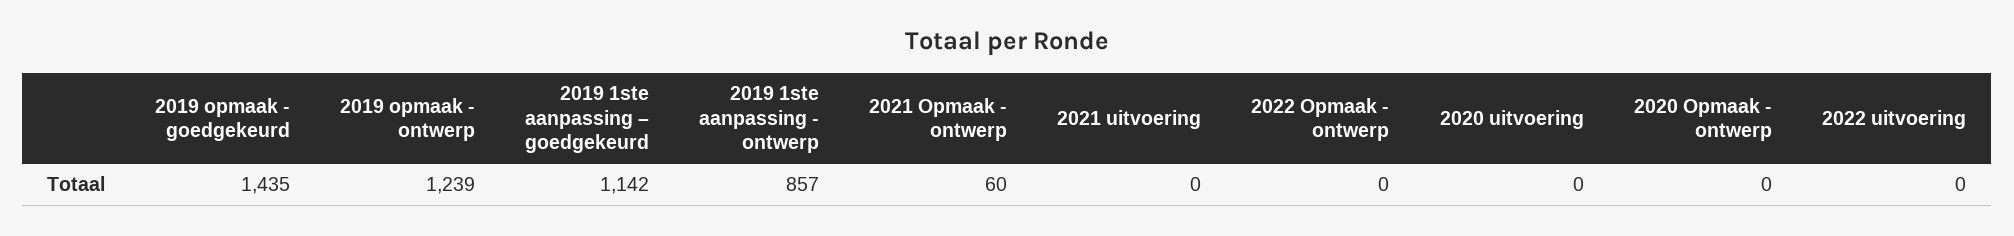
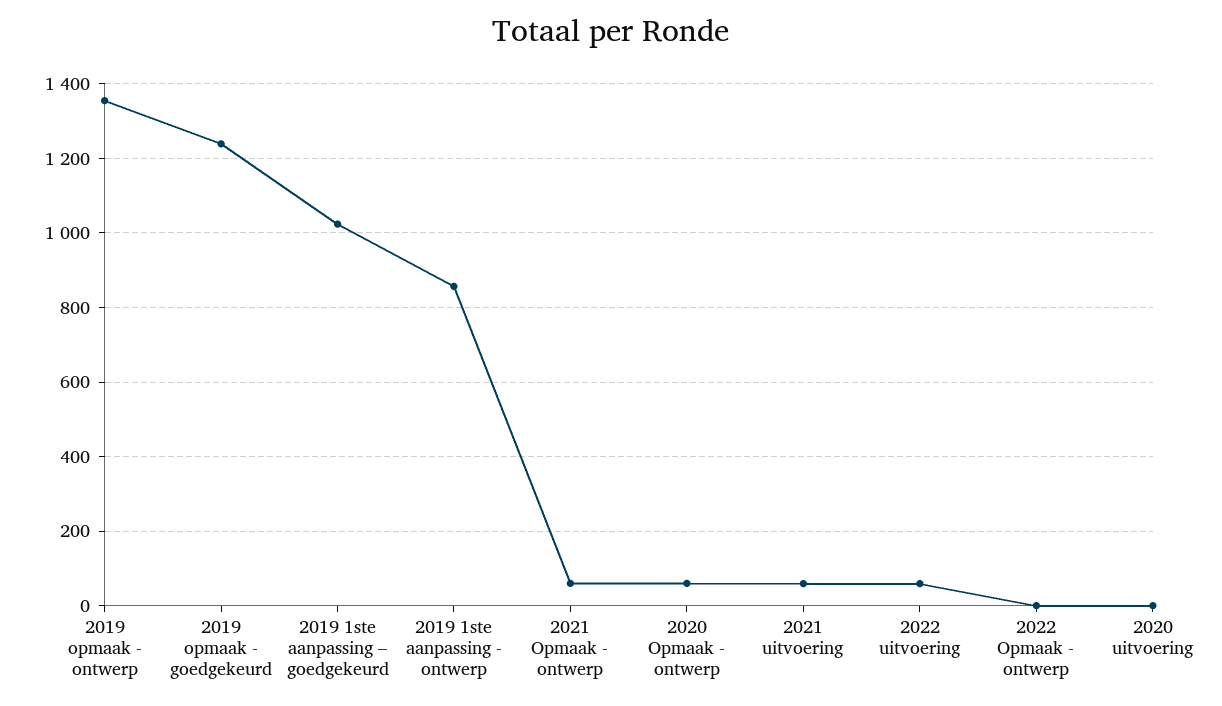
2019 opmaak - goedgekeurd: 1435 -> 1240
2019 opmaak - ontwerp: 1239 -> 1360
2019 1ste aanpassing – goedgekeurd: 1142 -> 1020
2021 uitvoering: 0 -> 60
2020 Opmaak - ontwerp: 0 -> 60
2022 uitvoering: 0 -> 60

